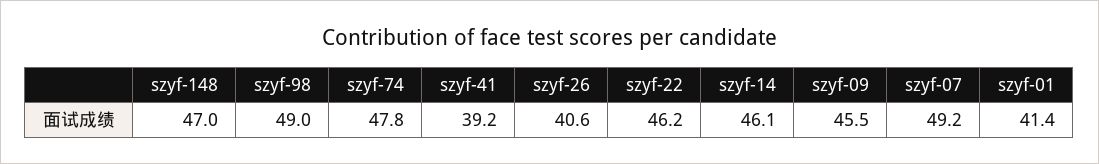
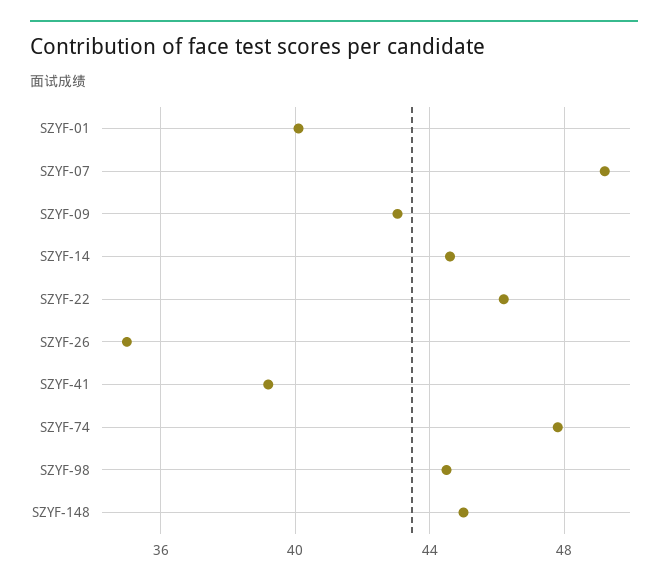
szyf-148: 47 -> 45
szyf-98: 49 -> 44.5
szyf-26: 40.6 -> 35
szyf-14: 46.1 -> 44.5
szyf-09: 45.5 -> 43
szyf-01: 41.4 -> 40

